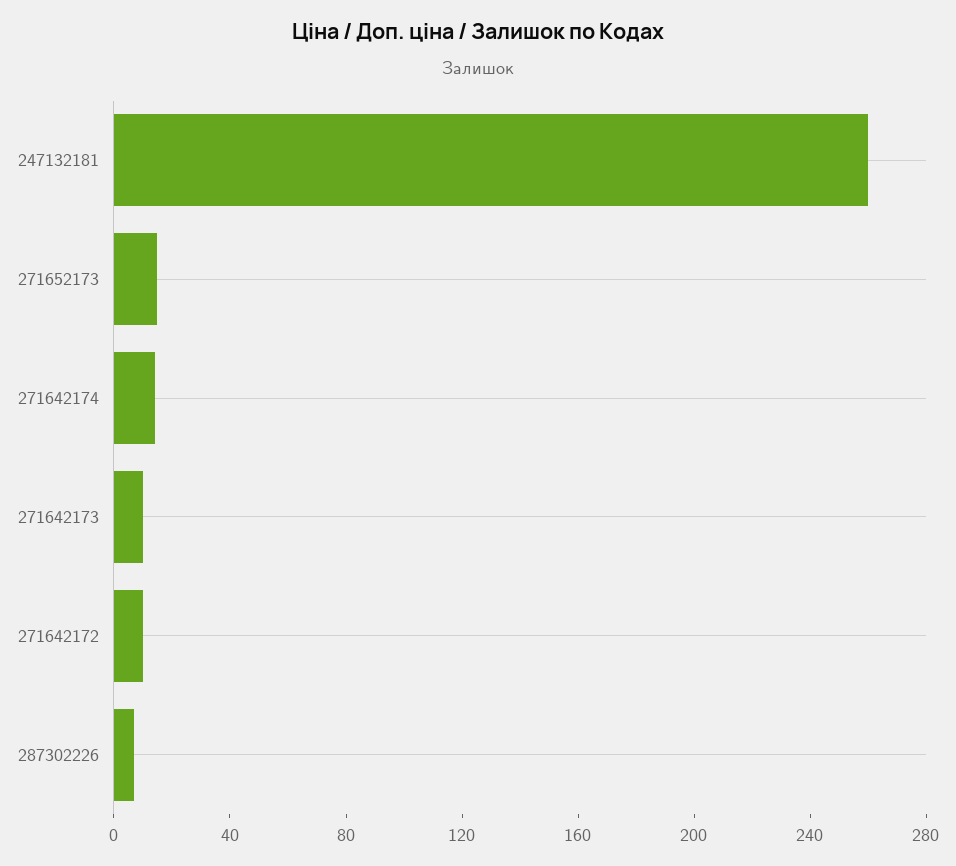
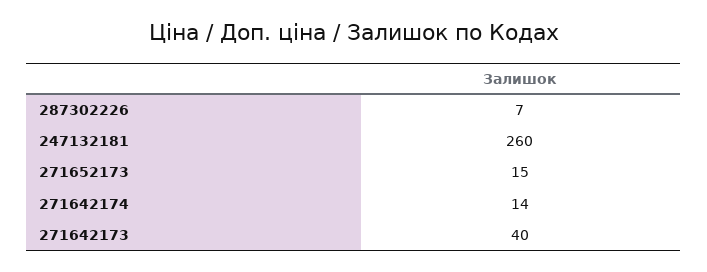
271642173: 10 -> 40
271642172: 10 -> none

